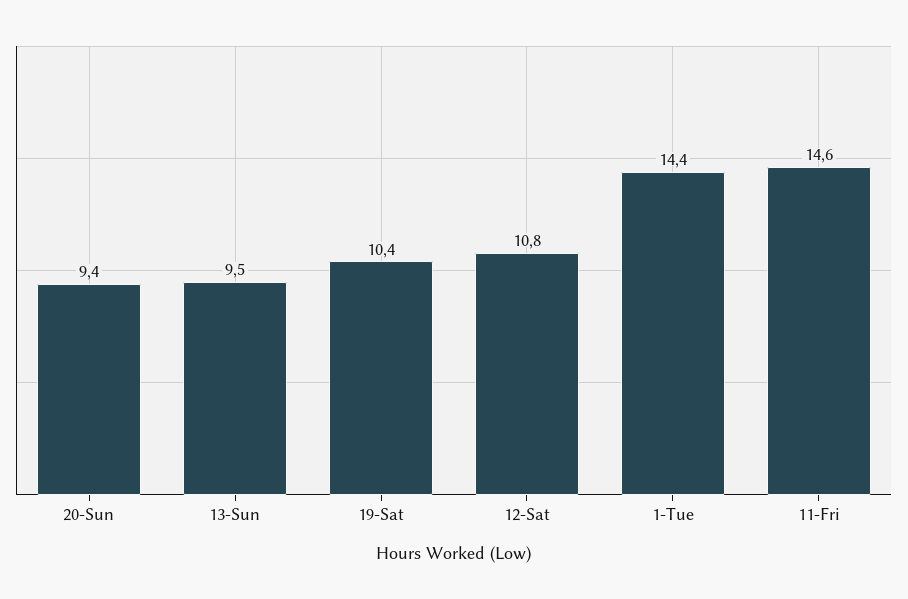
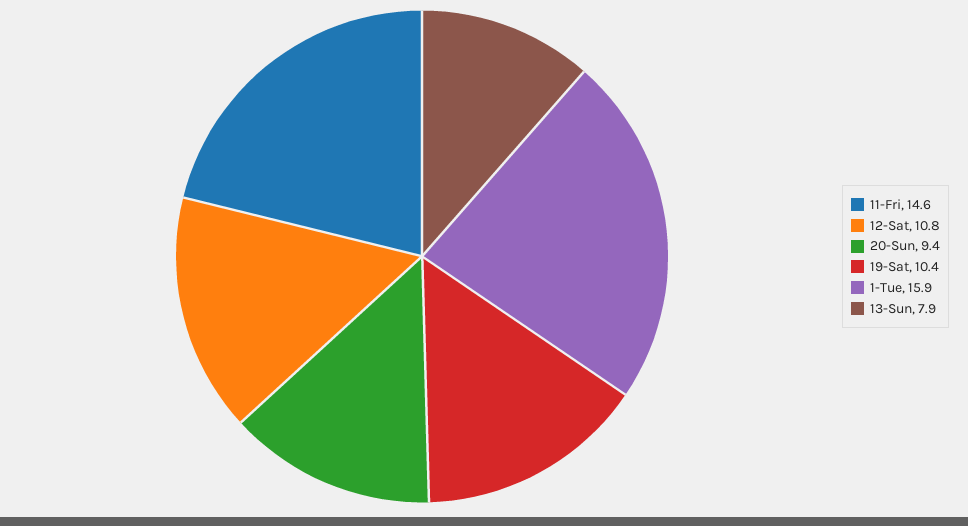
13-Sun: 9.5 -> 7.9
1-Tue: 14.4 -> 15.9

